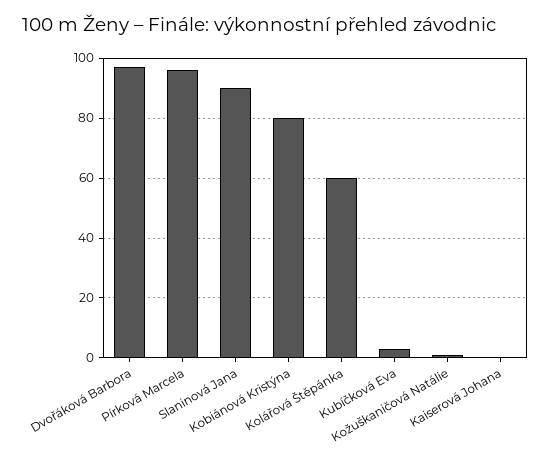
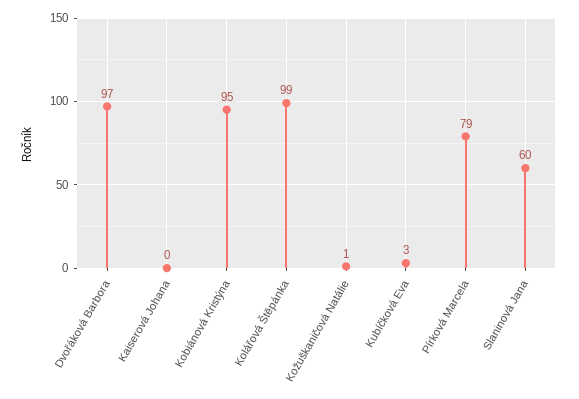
Pírková Marcela: 95 -> 79
Slaninová Jana: 90 -> 60
Kobiánová Kristýna: 80 -> 95
Kolářová Štěpánka: 60 -> 99

